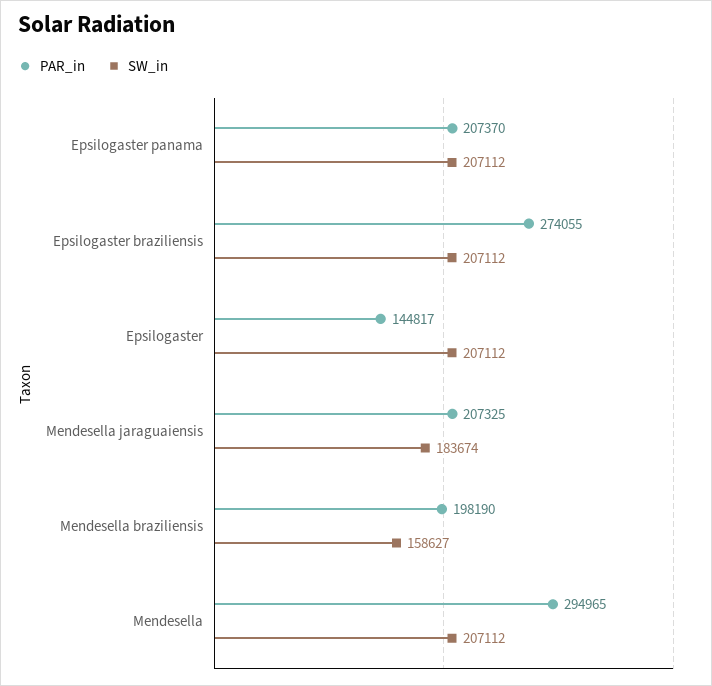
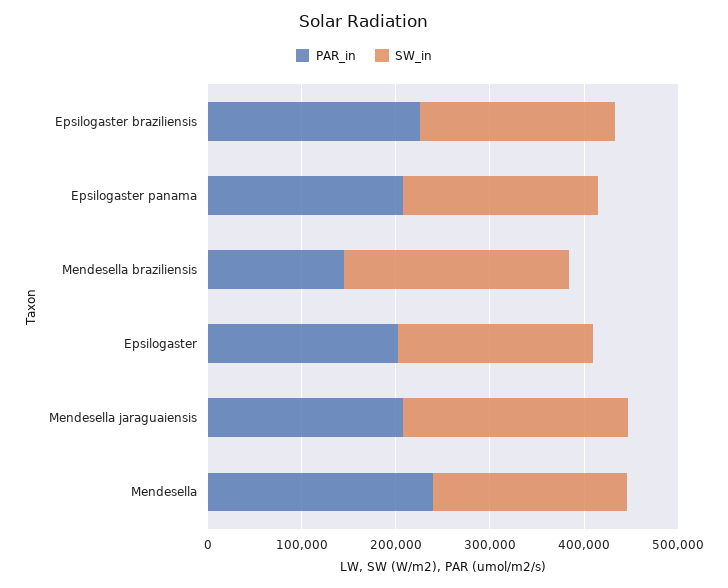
PAR_in, Epsilogaster braziliensis: 274055 -> 220000
PAR_in, Epsilogaster: 144817 -> 200000
SW_in, Mendesella jaraguaiensis: 183674 -> 240000
PAR_in, Mendesella braziliensis: 198190 -> 140000
SW_in, Mendesella braziliensis: 158627 -> 240000
PAR_in, Mendesella: 294965 -> 240000

